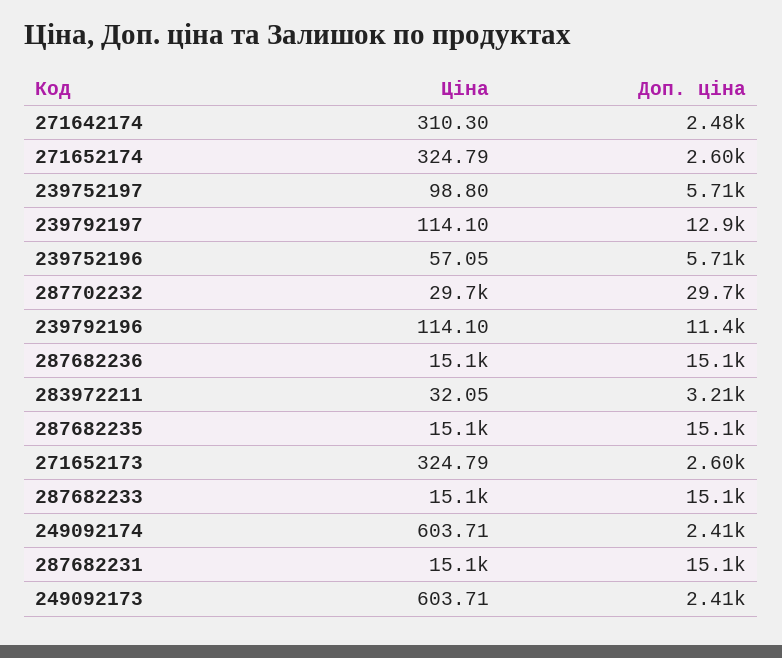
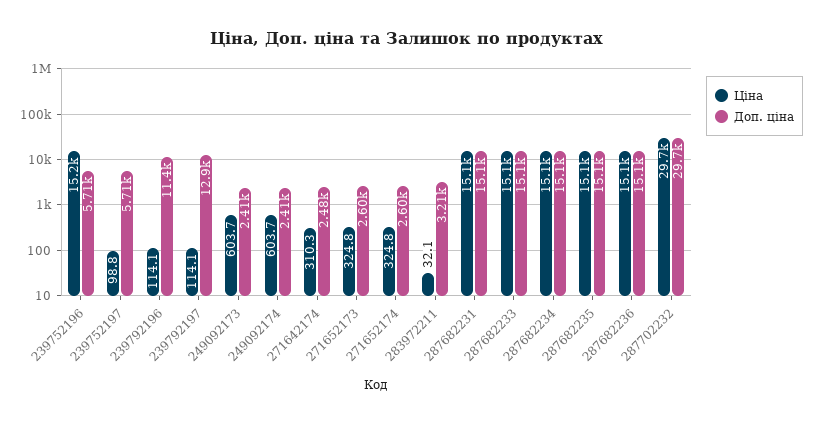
Ціна, 239752196: 57.05 -> 15200
Ціна, 287682234: none -> 15100
Доп. ціна, 287682234: none -> 15100

